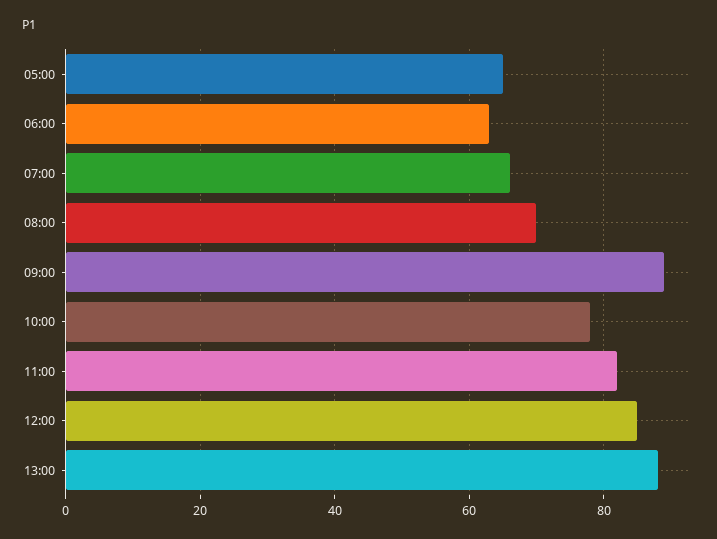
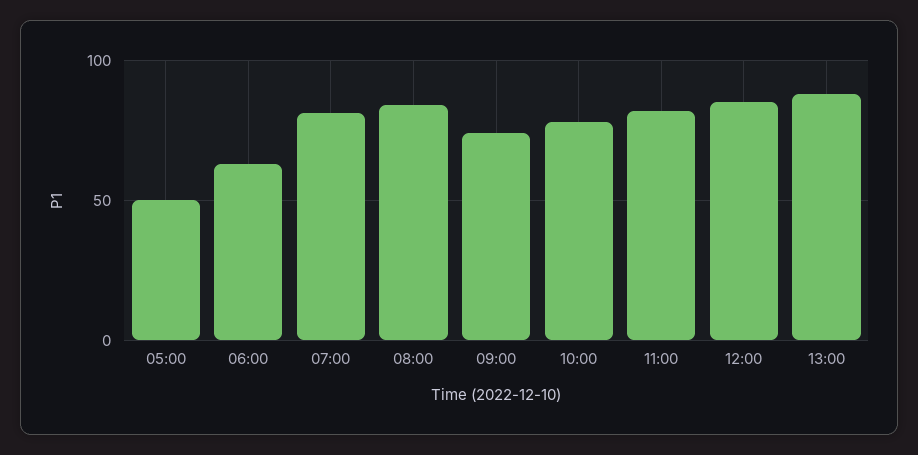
05:00: 65 -> 50
07:00: 65 -> 80
08:00: 70 -> 85
09:00: 90 -> 75

